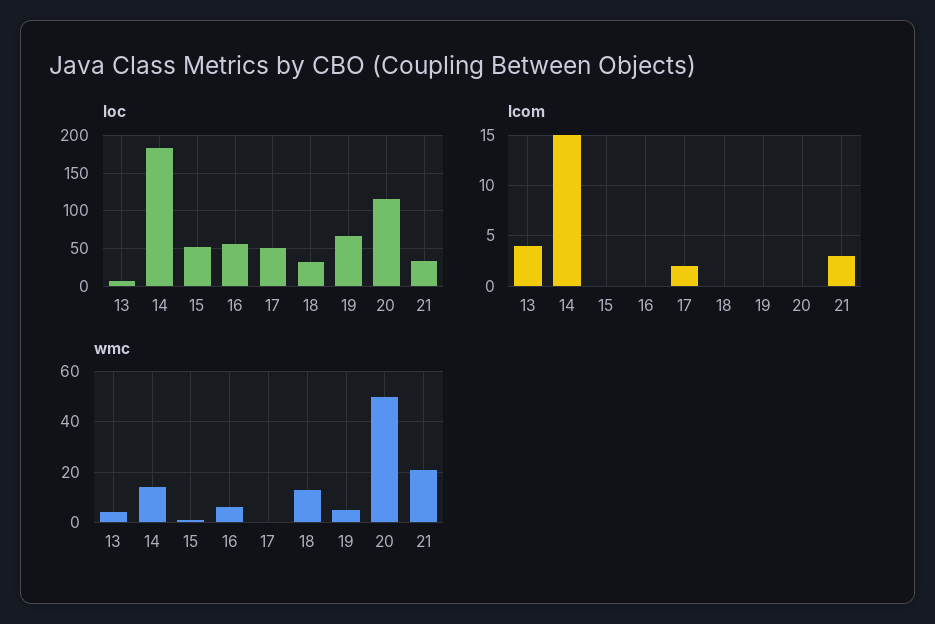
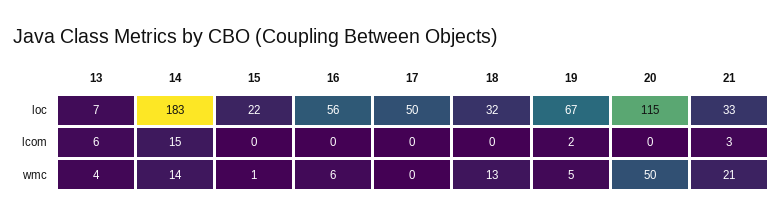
loc, 15: 50 -> 22
lcom, 13: 4 -> 6
lcom, 17: 2 -> 0
lcom, 19: 0 -> 2

